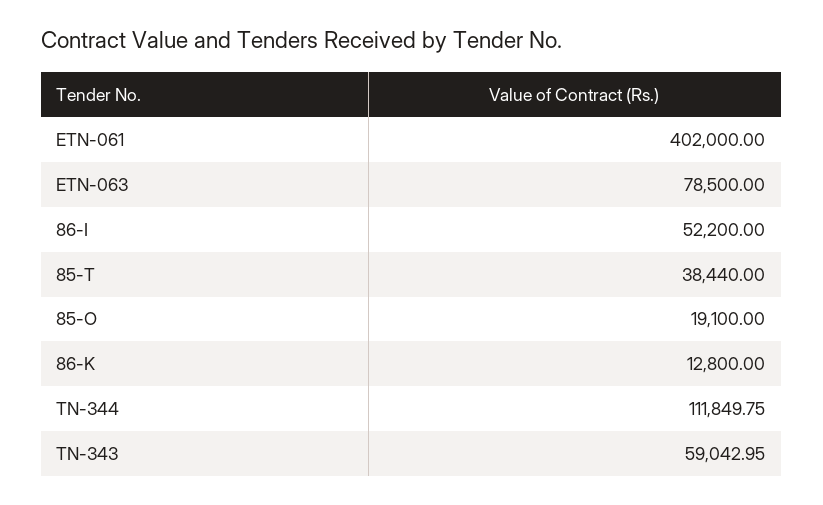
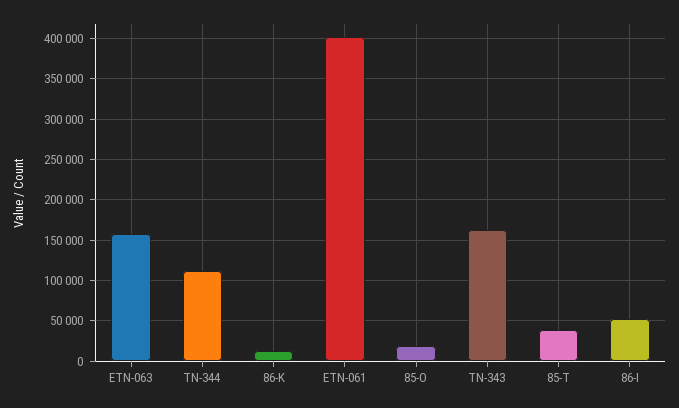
ETN-063: 78500 -> 160000
TN-343: 59042.95 -> 160000

